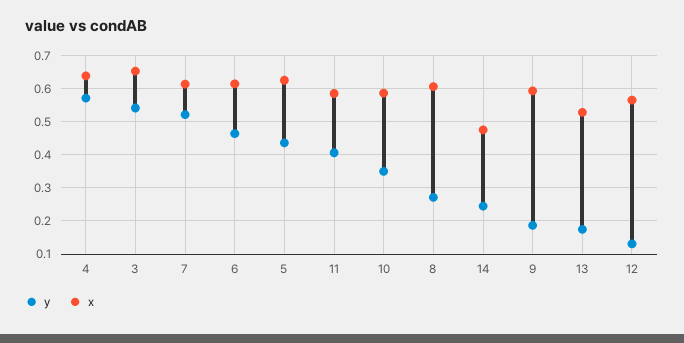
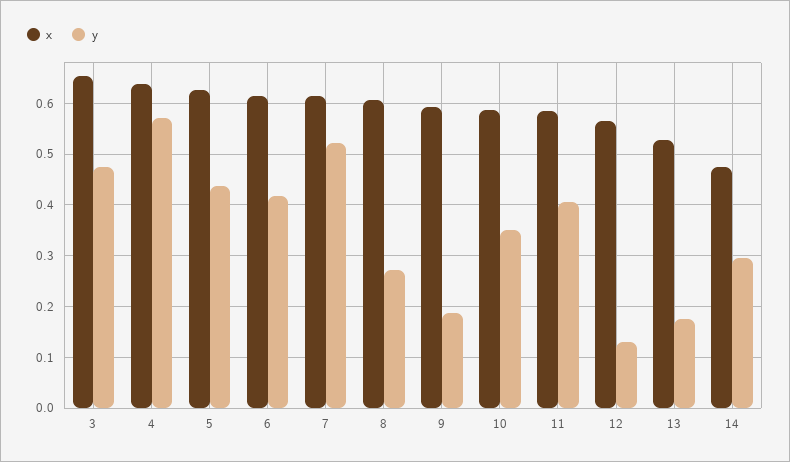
y, 3: 0.54 -> 0.48
y, 6: 0.46 -> 0.42
y, 14: 0.24 -> 0.3

